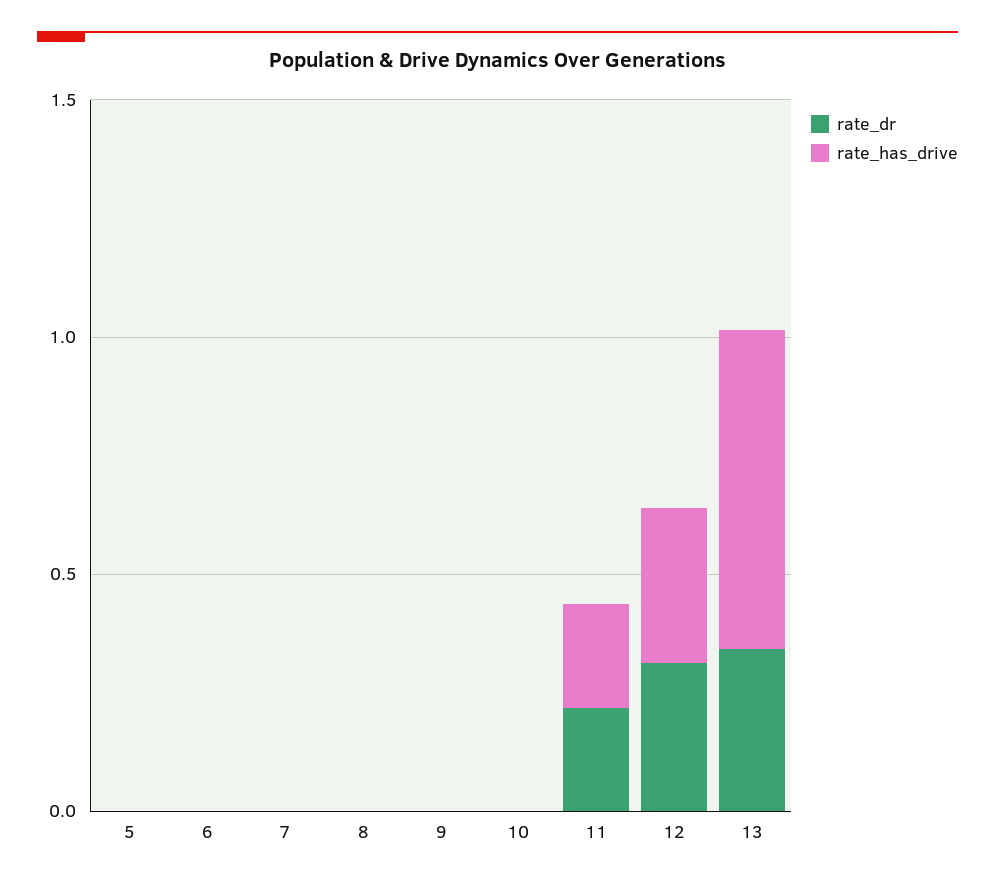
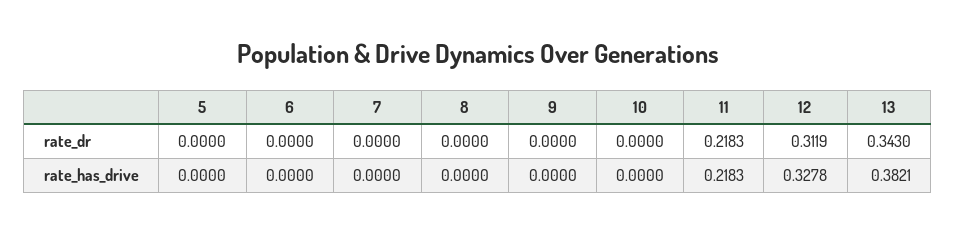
rate_has_drive, 13: 0.7 -> 0.3821

